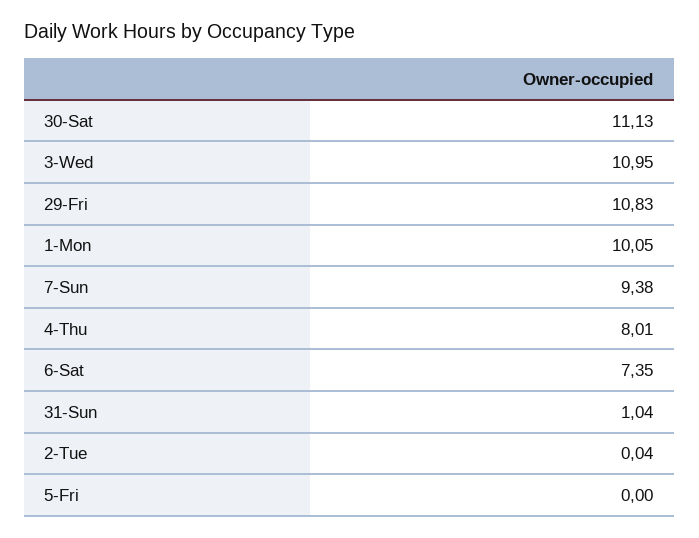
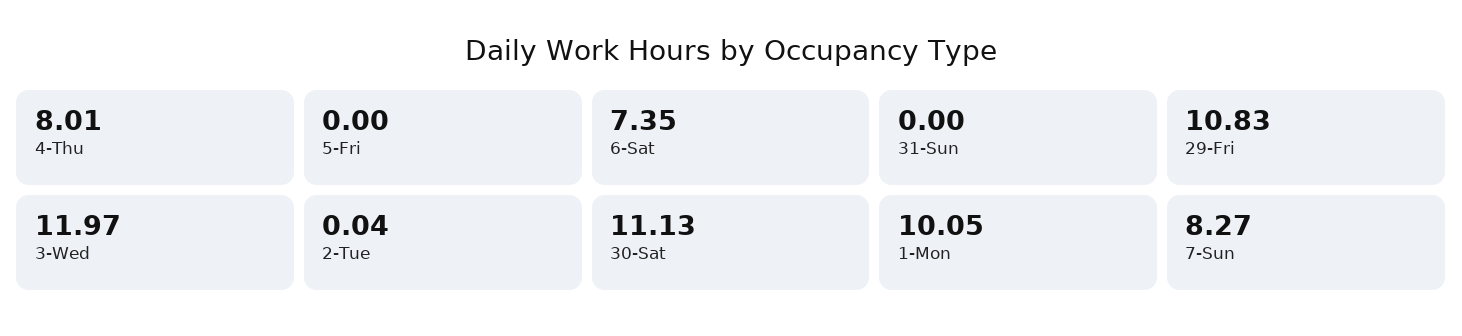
3-Wed: 10.95 -> 11.97
7-Sun: 9.38 -> 8.27
31-Sun: 1.04 -> 0

